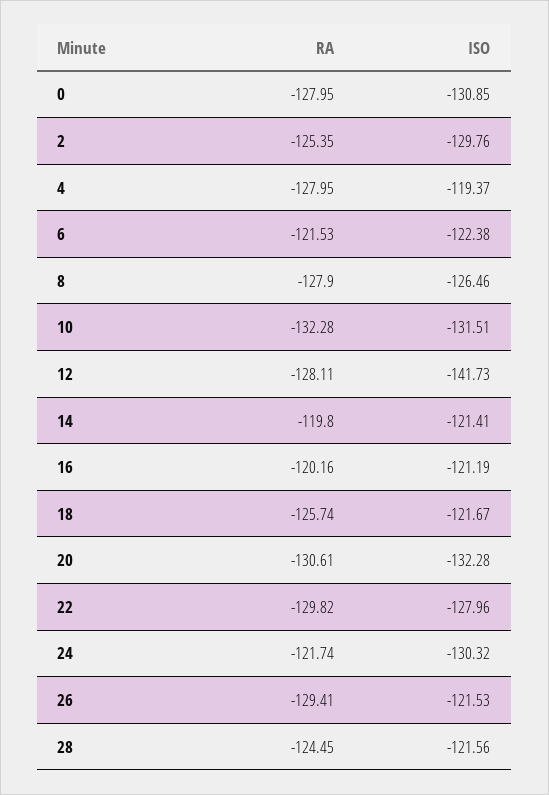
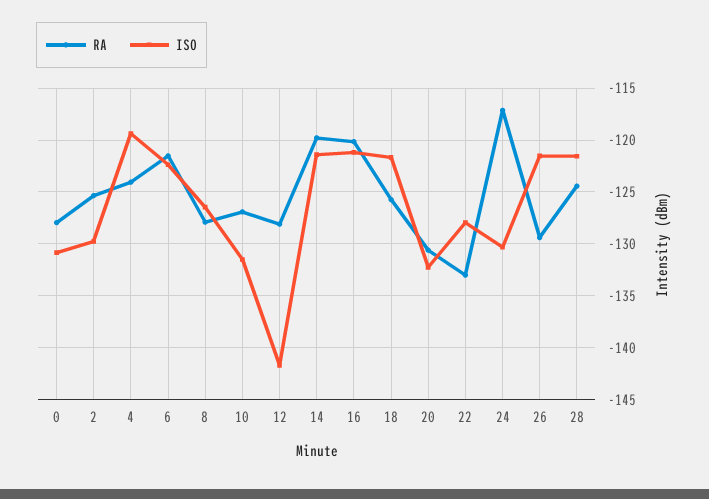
RA, 4: -127.95 -> -124
RA, 10: -132.28 -> -127
RA, 22: -129.82 -> -133
RA, 24: -121.74 -> -117

